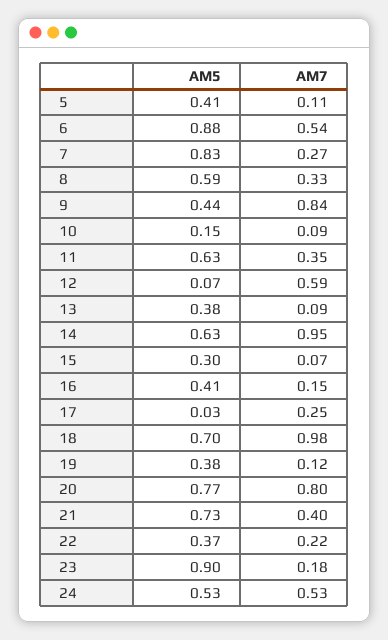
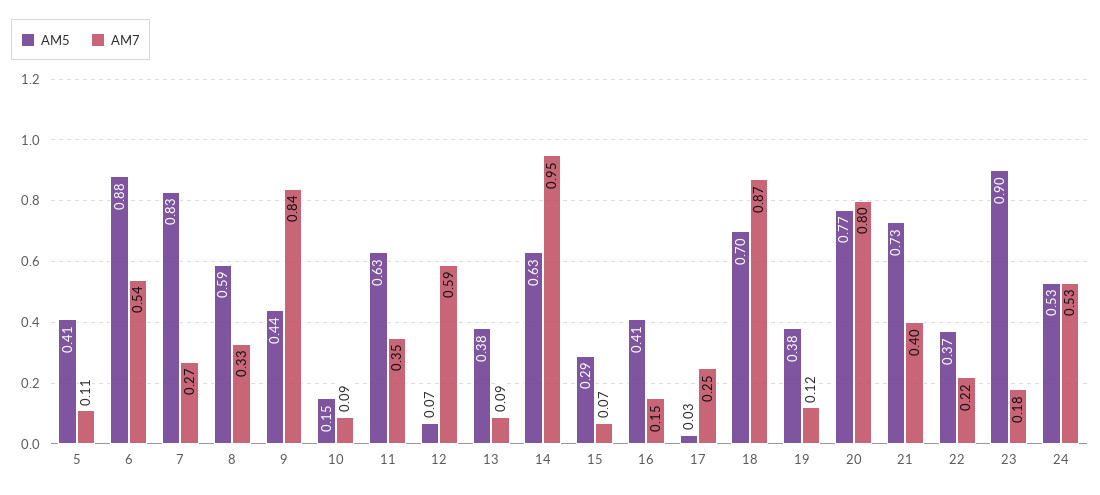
AM5, 15: 0.3 -> 0.29
AM7, 18: 0.98 -> 0.87

